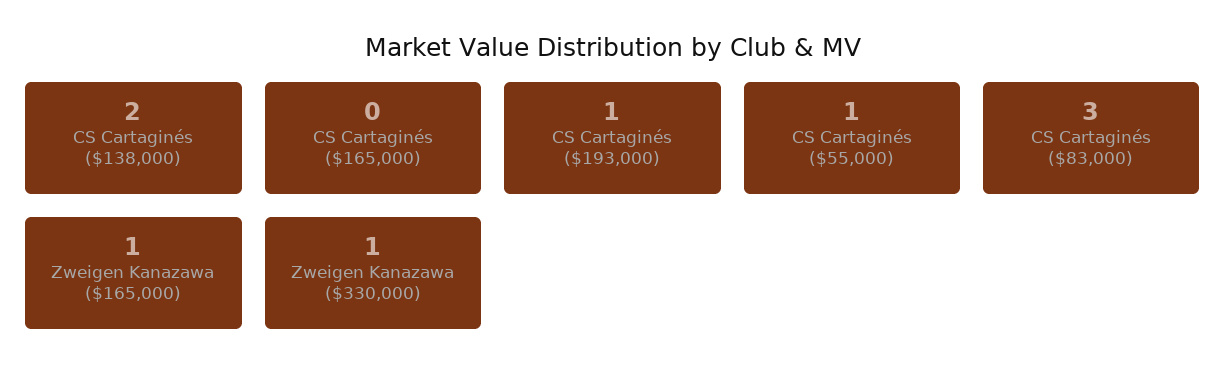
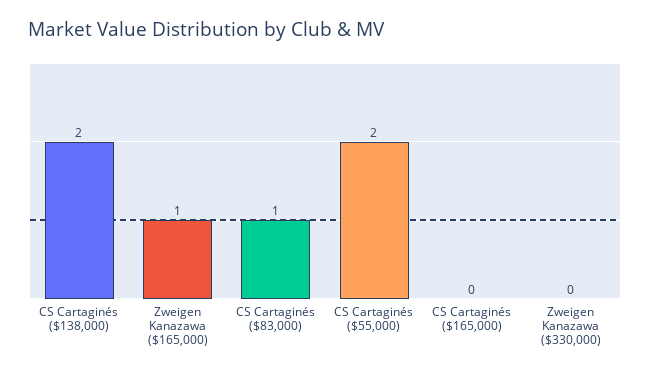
CS Cartaginés ($193,000): 1 -> none
CS Cartaginés ($55,000): 1 -> 2
CS Cartaginés ($83,000): 3 -> 1
Zweigen Kanazawa ($330,000): 1 -> 0

